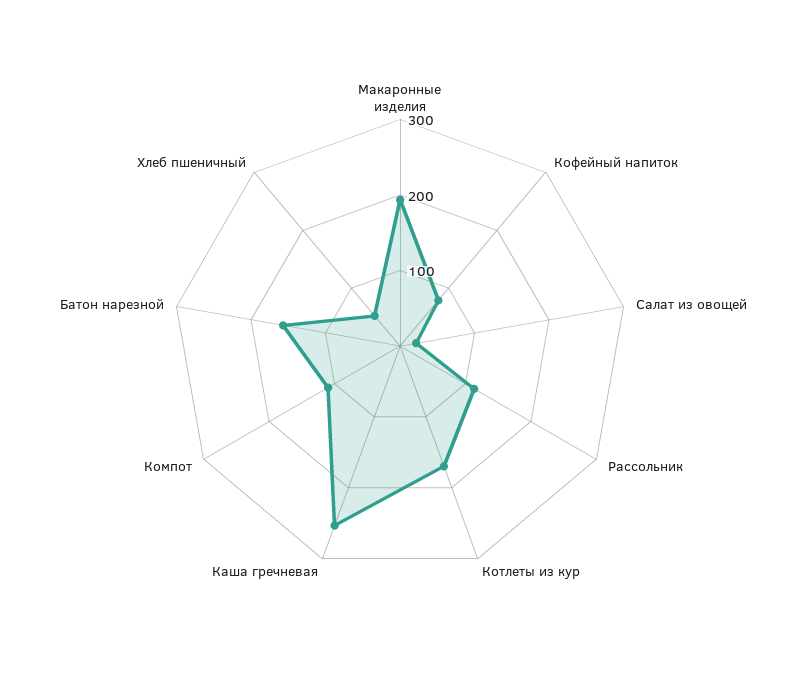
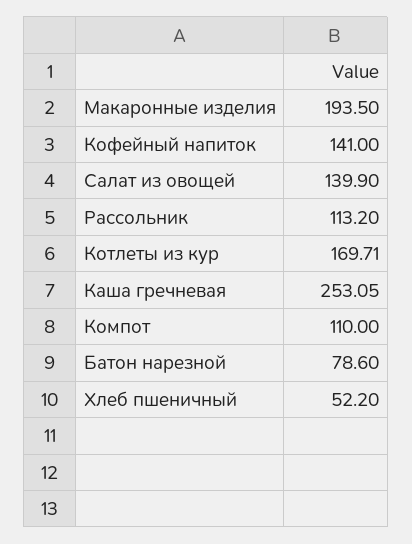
Кофейный напиток: 80 -> 141
Салат из овощей: 20 -> 139.9
Батон нарезной: 160 -> 78.6

